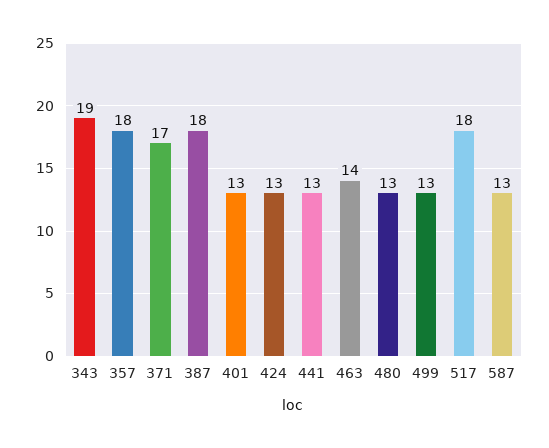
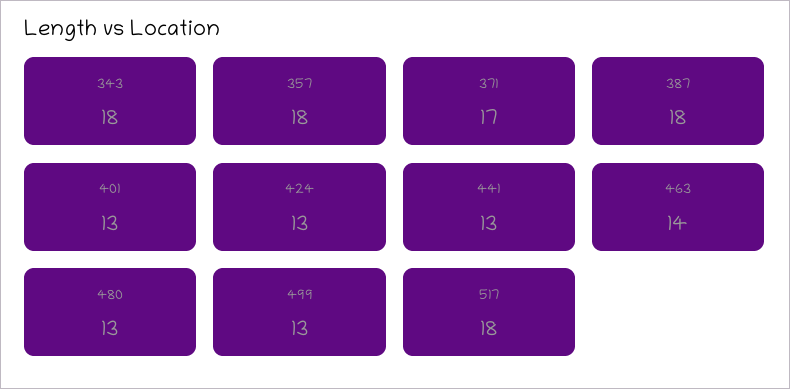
343: 19 -> 18
587: 13 -> none

